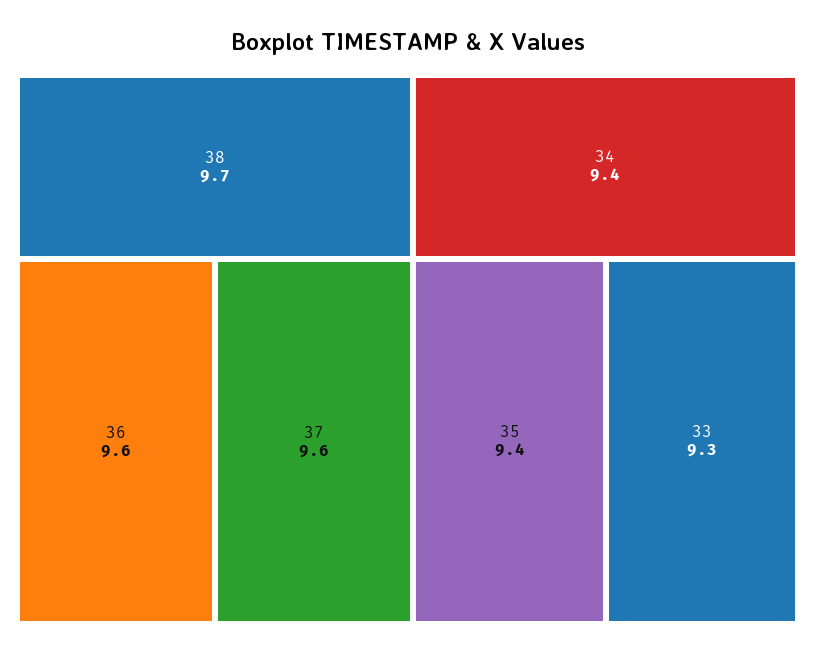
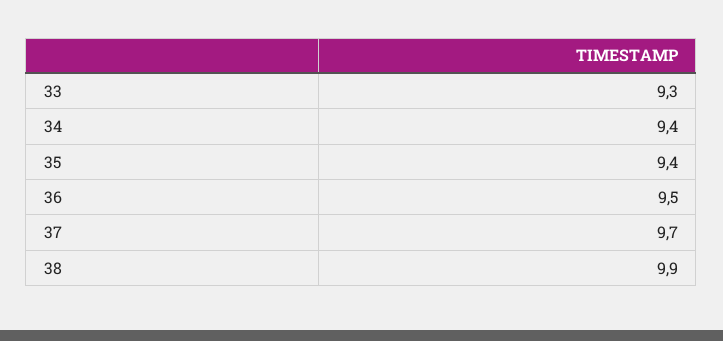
38: 9.7 -> 9.9
36: 9.6 -> 9.5
37: 9.6 -> 9.7

